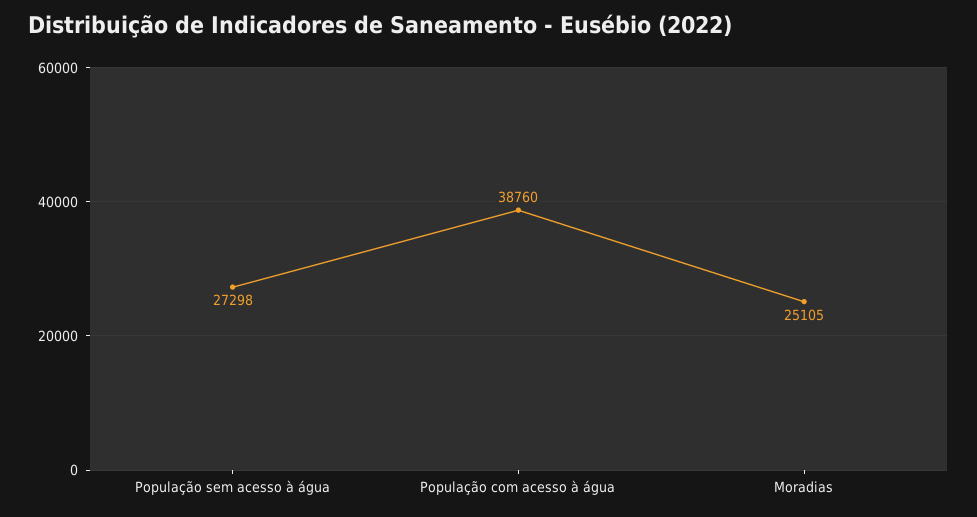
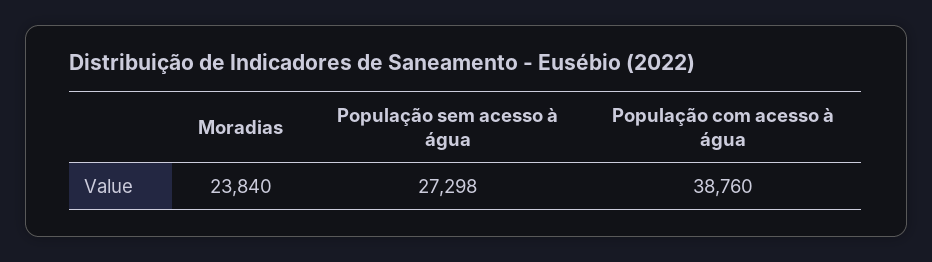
Moradias: 25105 -> 23840

